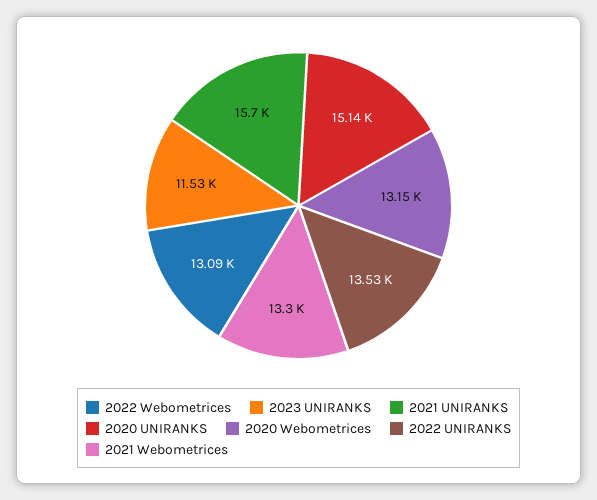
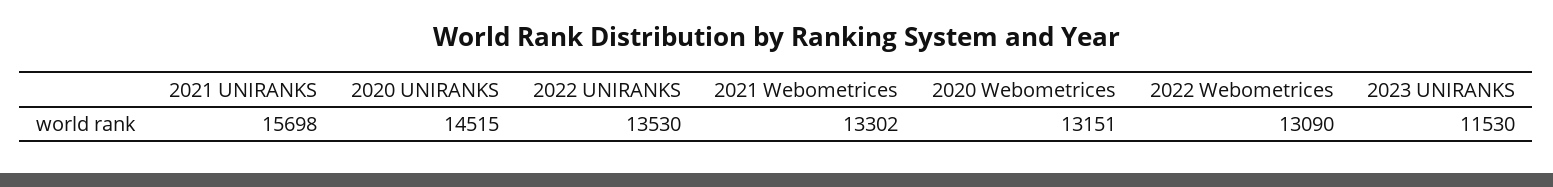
2020 UNIRANKS: 15140 -> 14515

